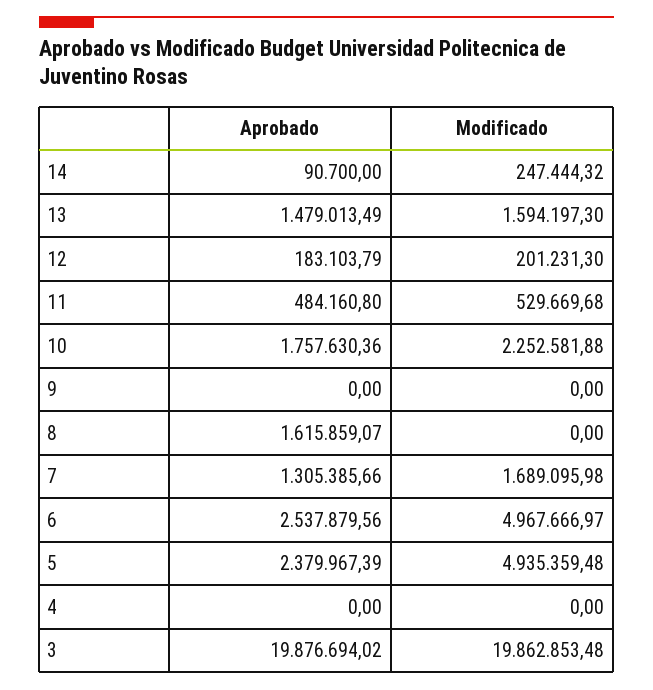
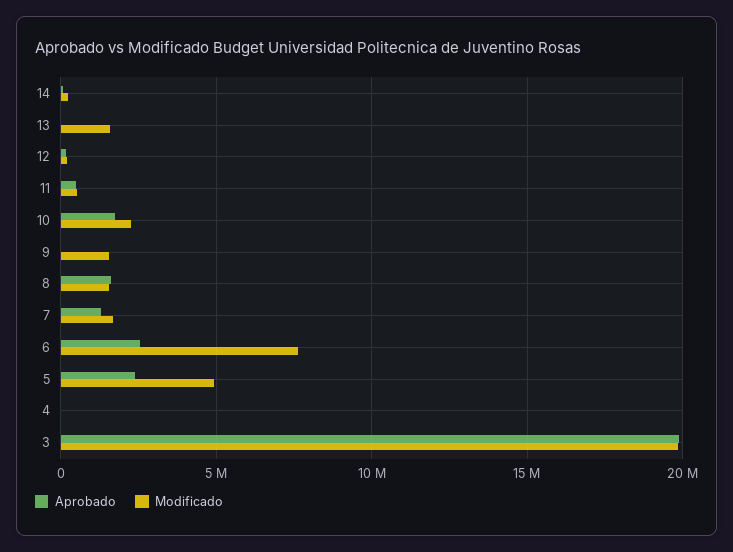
Aprobado, 13: 1479013.49 -> 0
Modificado, 9: 0 -> 1500000
Modificado, 8: 0 -> 1500000
Modificado, 6: 4967666.97 -> 7500000

